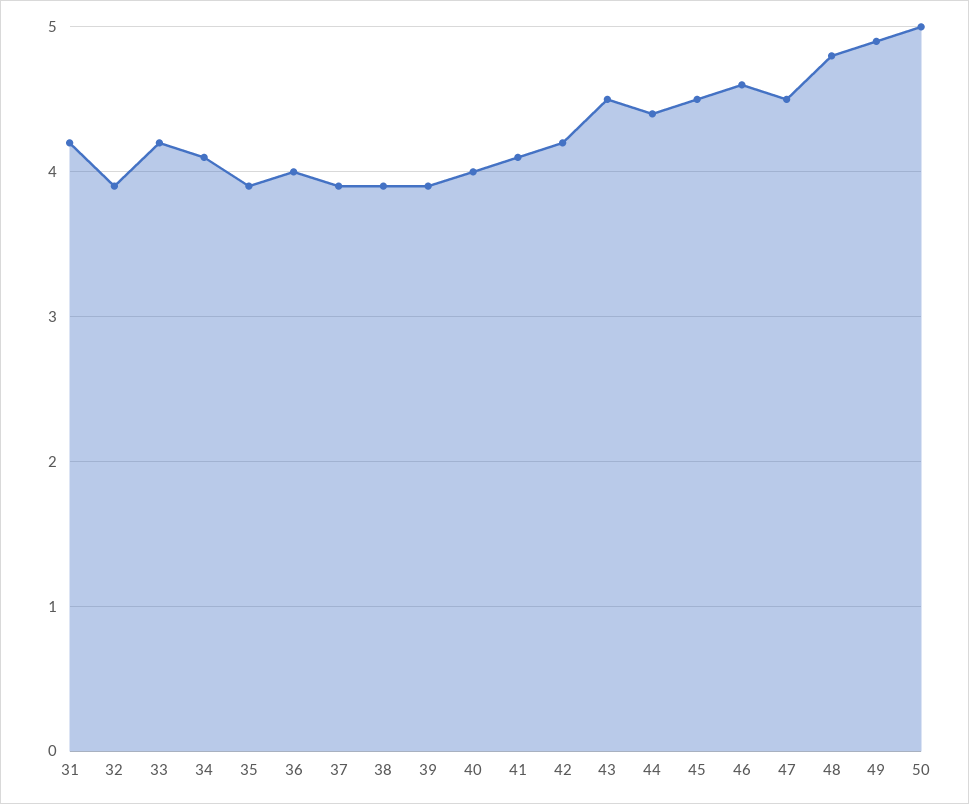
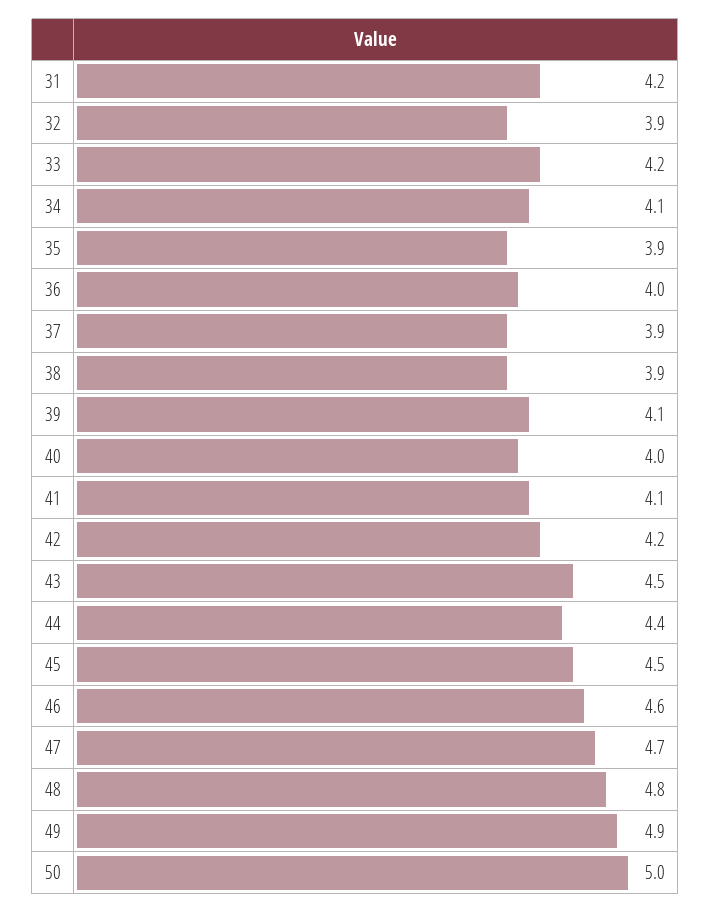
39: 3.9 -> 4.1
47: 4.5 -> 4.7

